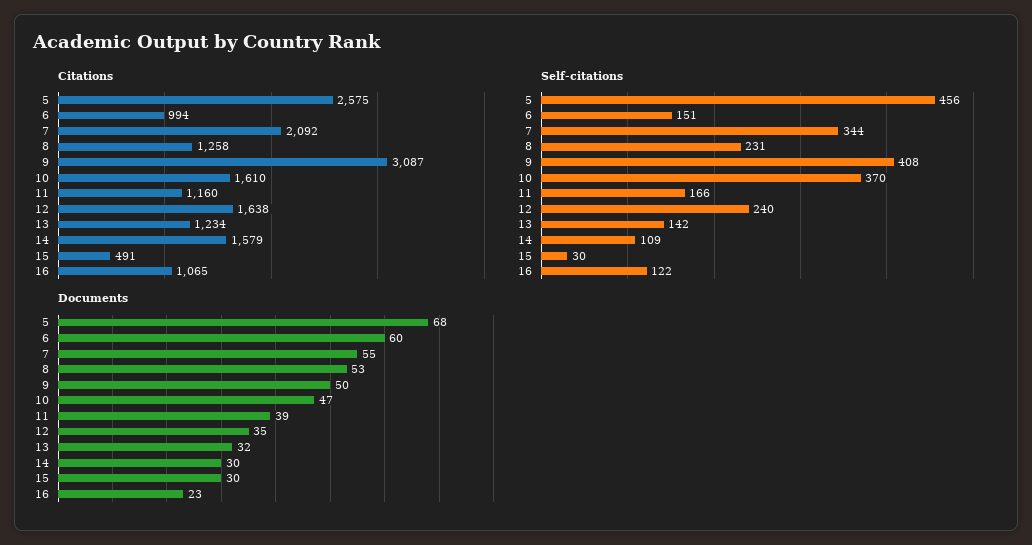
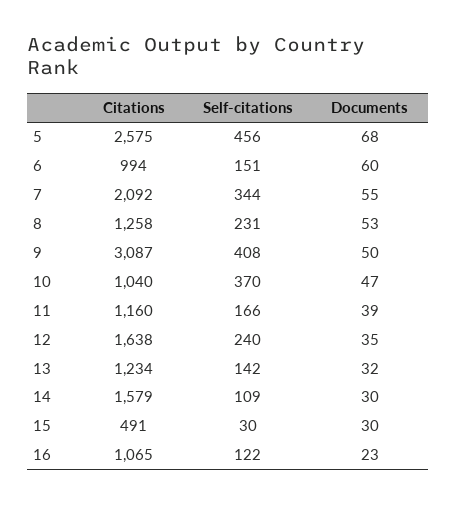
Citations, 10: 1610 -> 1040

